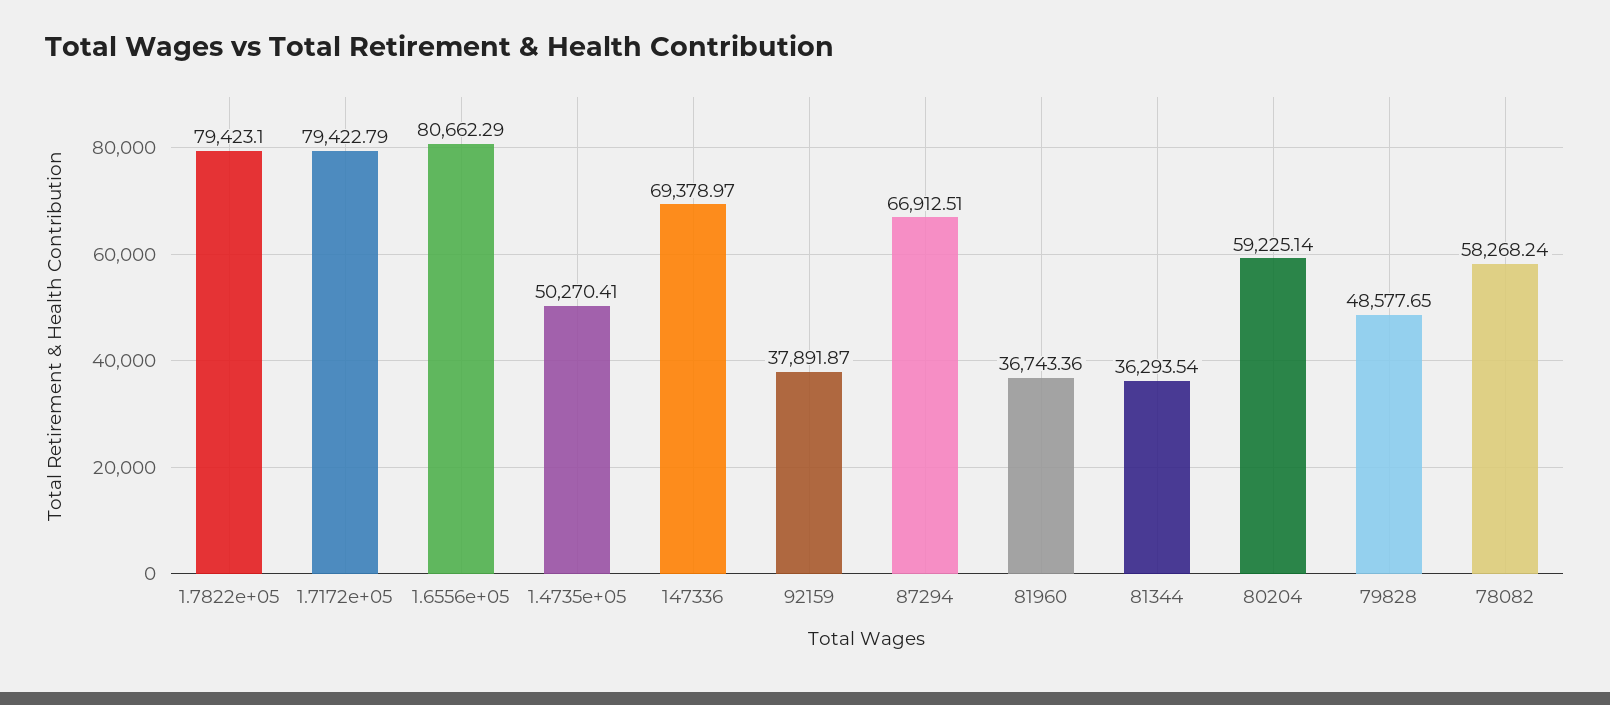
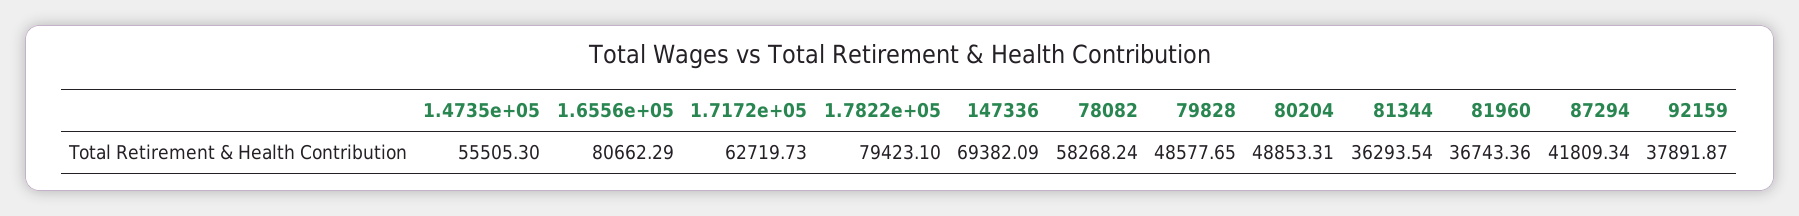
1.7172e+05: 79422.79 -> 62719.73
1.4735e+05: 50270.41 -> 55505.3
147336: 69378.97 -> 69382.09
87294: 66912.51 -> 41809.34
80204: 59225.14 -> 48853.31

